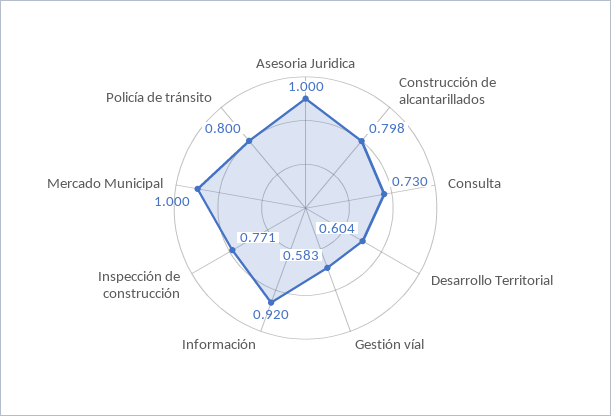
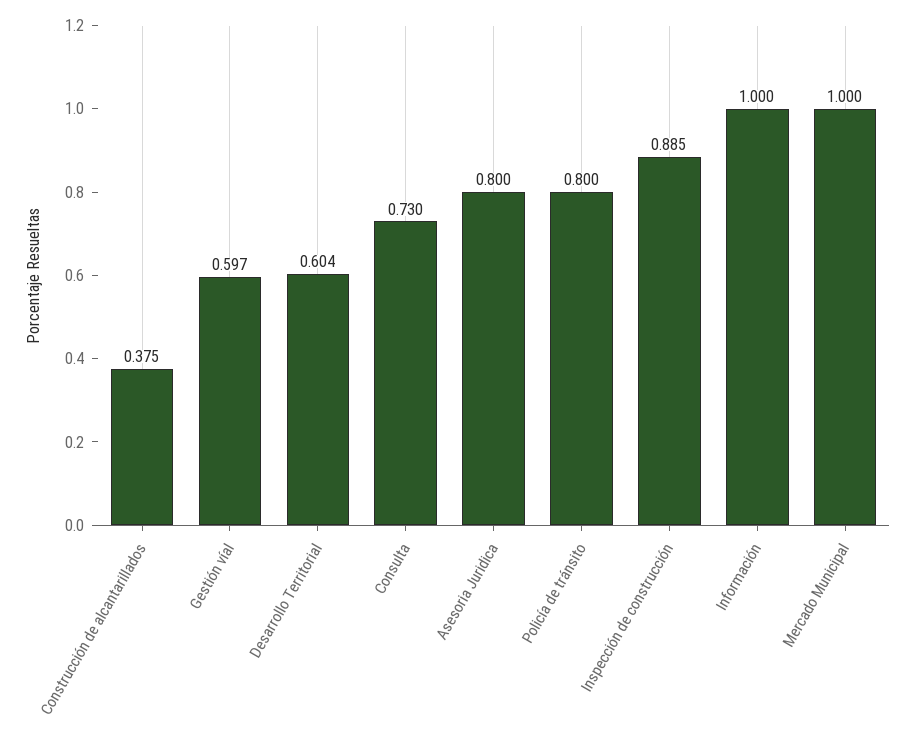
Asesoria Juridica: 1 -> 0.8
Construcción de alcantarillados: 0.798 -> 0.375
Gestión víal: 0.583 -> 0.597
Información: 0.92 -> 1
Inspección de construcción: 0.771 -> 0.885

